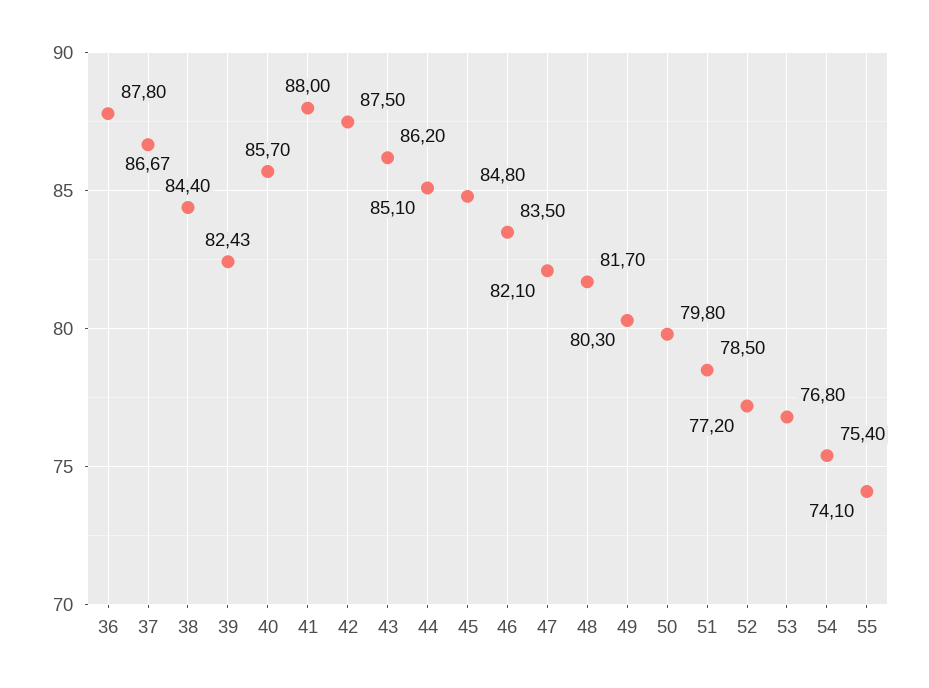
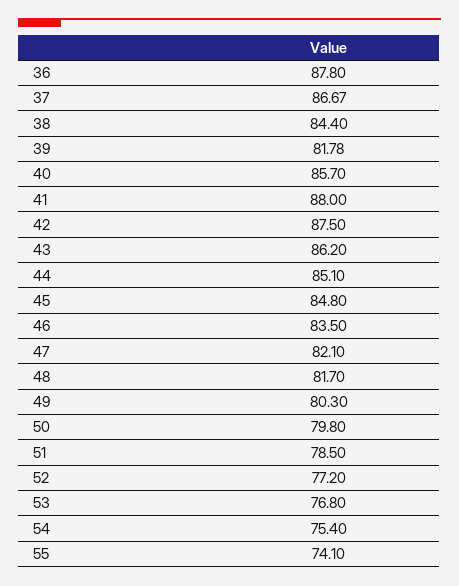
39: 82.43 -> 81.78

